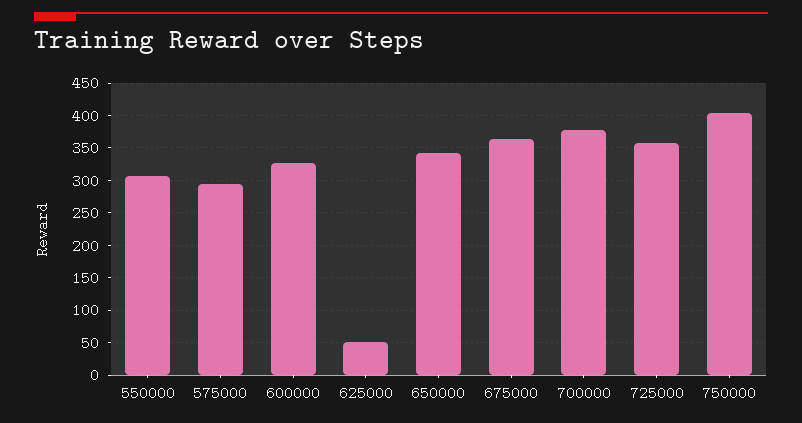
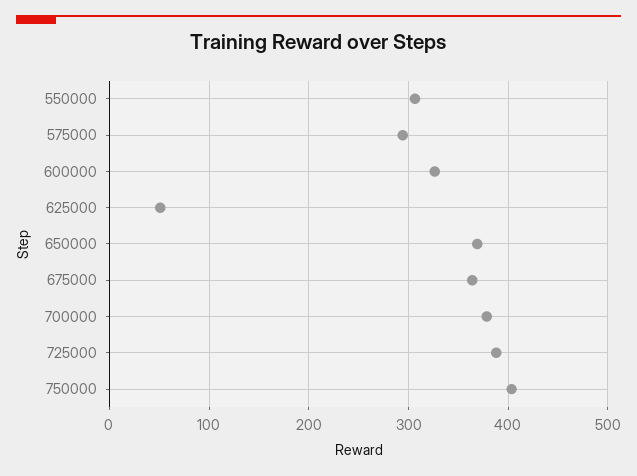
650000: 340 -> 370
725000: 360 -> 390

